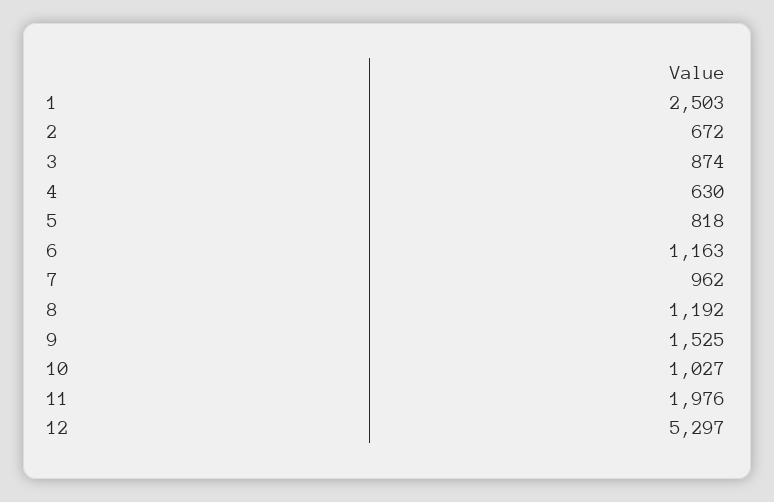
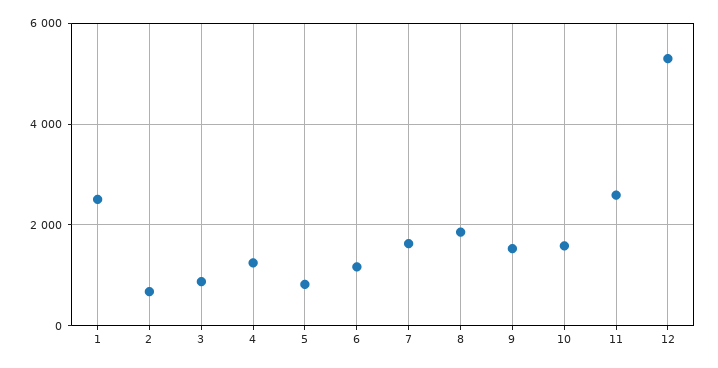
4: 630 -> 1200
7: 962 -> 1600
8: 1192 -> 1800
10: 1027 -> 1600
11: 1976 -> 2600

